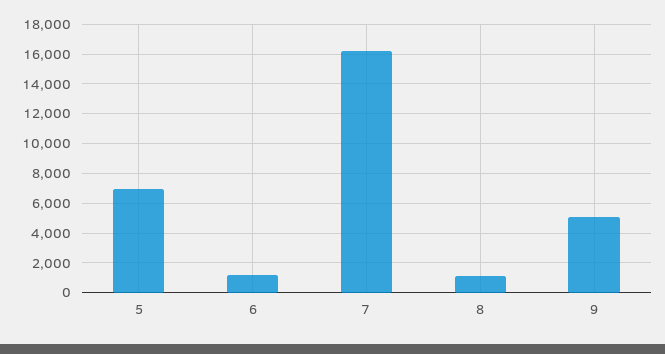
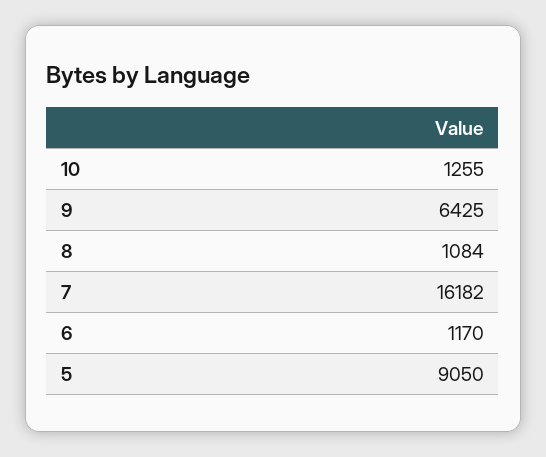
5: 7000 -> 9050
9: 5000 -> 6425
10: none -> 1255

